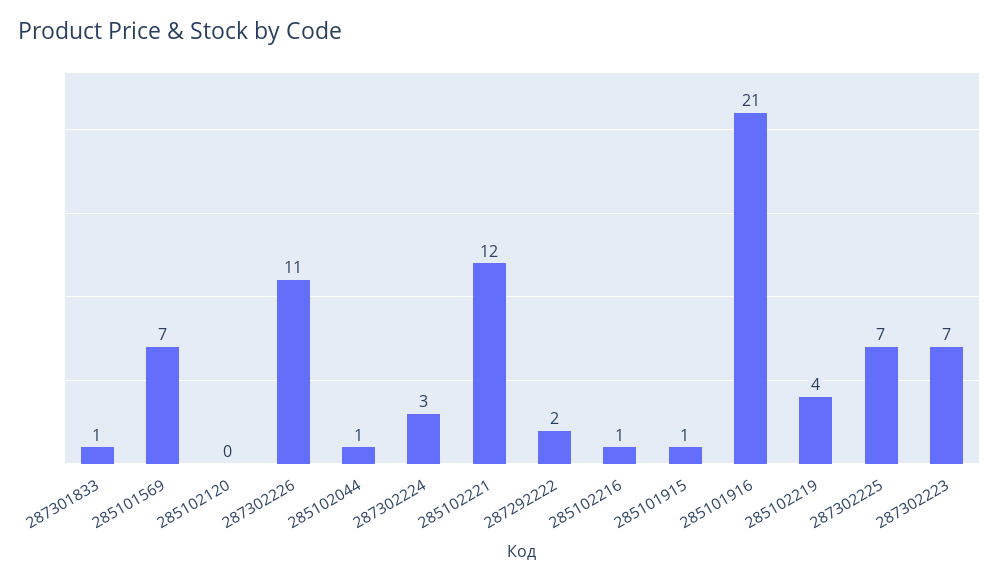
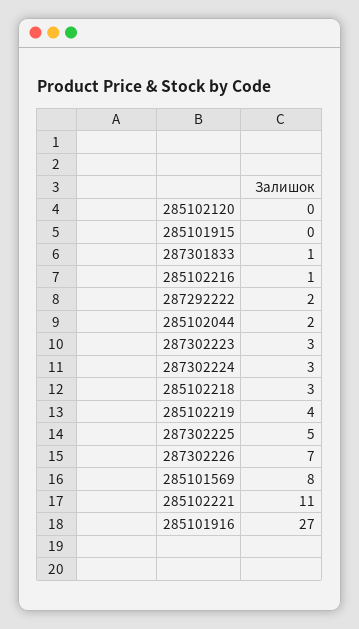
285101569: 7 -> 8
287302226: 11 -> 7
285102044: 1 -> 2
285102221: 12 -> 11
285101915: 1 -> 0
285101916: 21 -> 27
287302225: 7 -> 5
287302223: 7 -> 3
285102218: none -> 3

